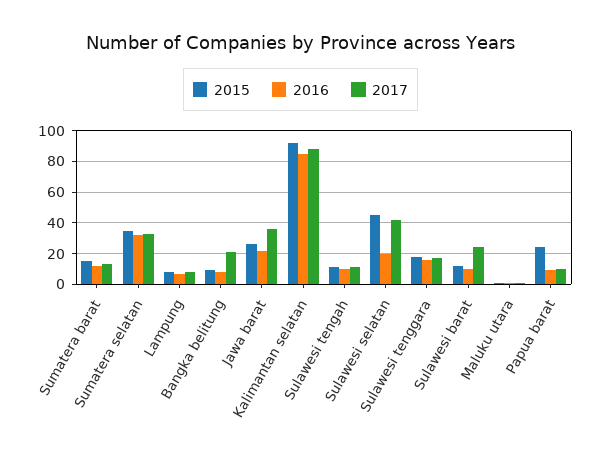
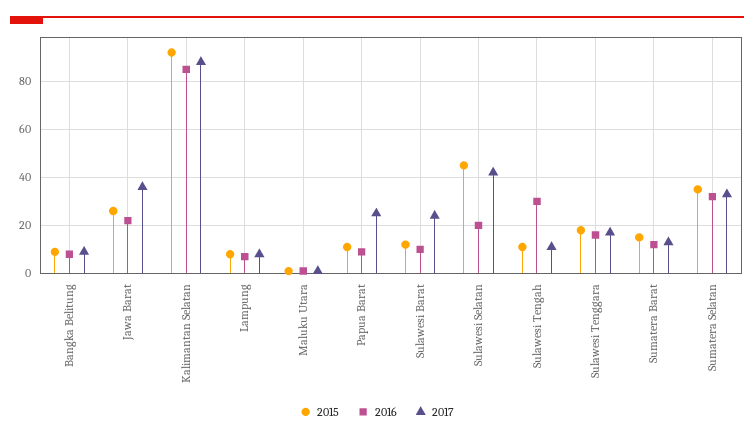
2017, Bangka belitung: 20 -> 10
2016, Sulawesi tengah: 10 -> 30
2015, Papua barat: 25 -> 10
2017, Papua barat: 10 -> 25

